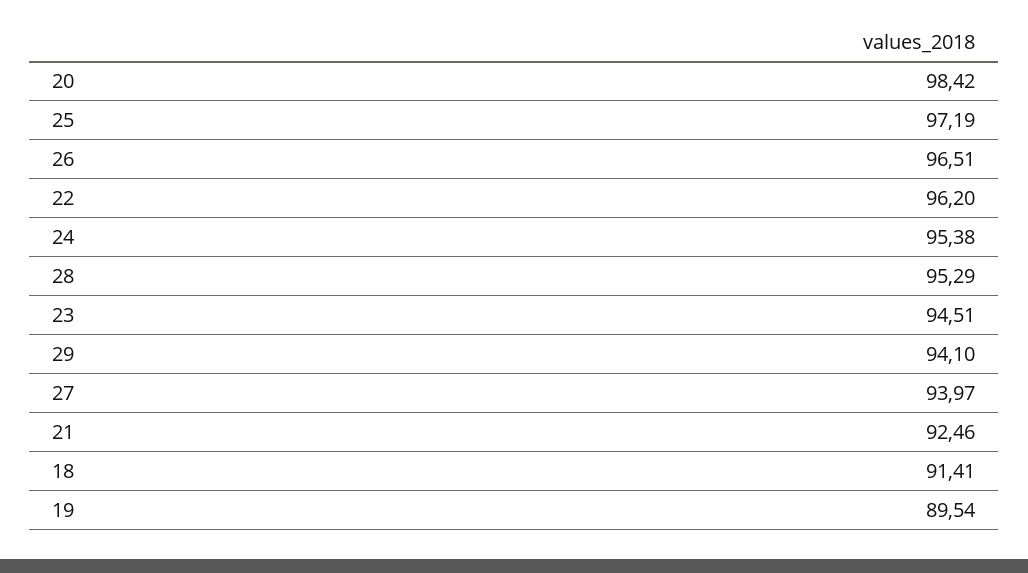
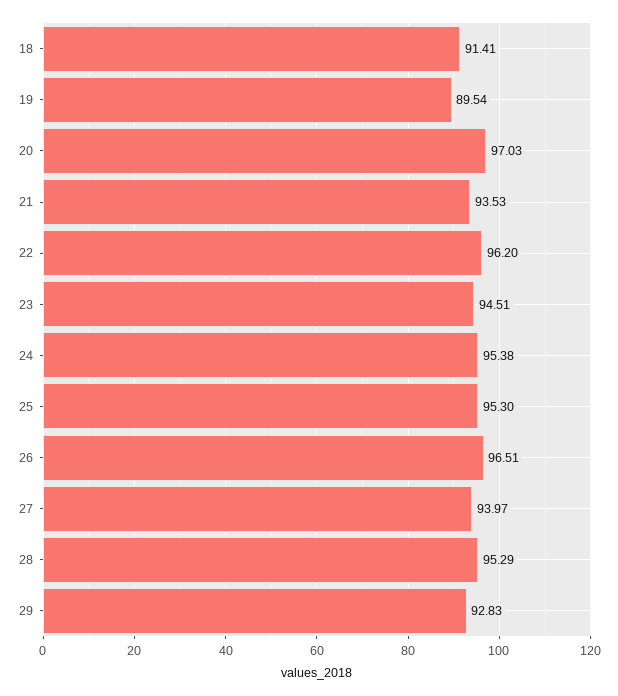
20: 98.42 -> 97.03
25: 97.19 -> 95.3
29: 94.1 -> 92.83
21: 92.46 -> 93.53

